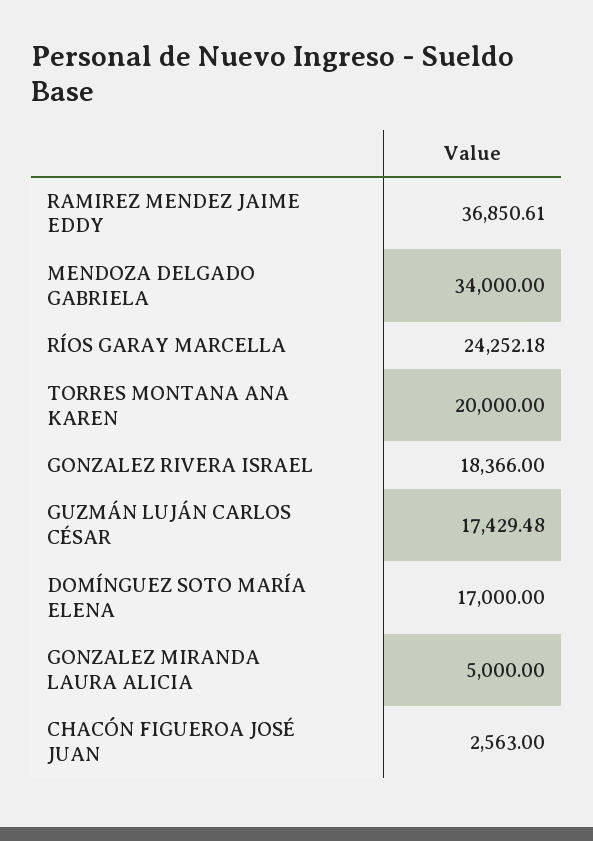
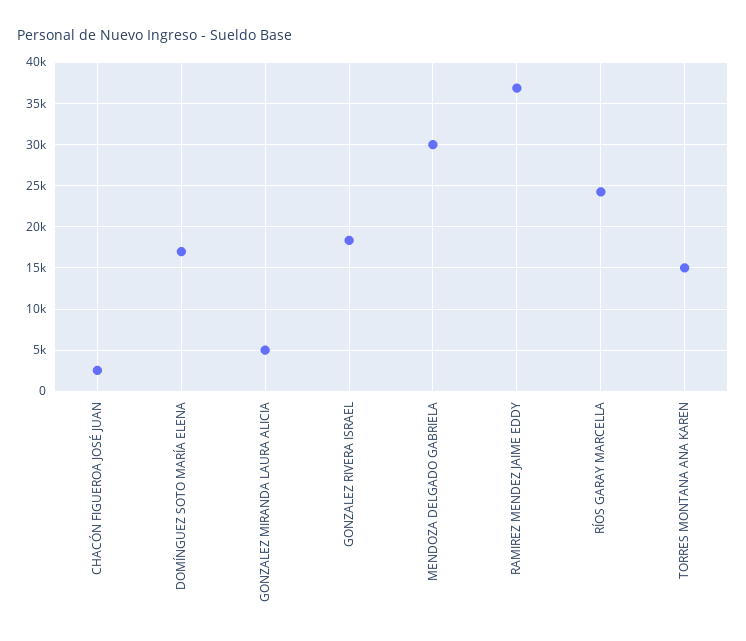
MENDOZA DELGADO GABRIELA: 34000 -> 30000
TORRES MONTANA ANA KAREN: 20000 -> 15000
GUZMÁN LUJÁN CARLOS CÉSAR: 17429.48 -> none

